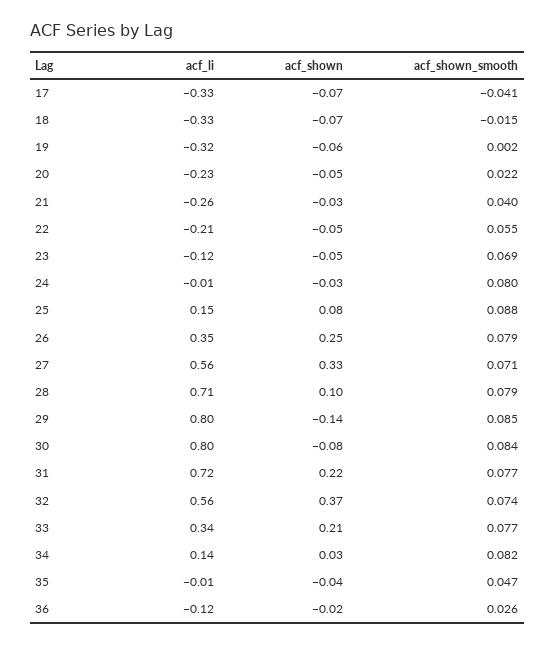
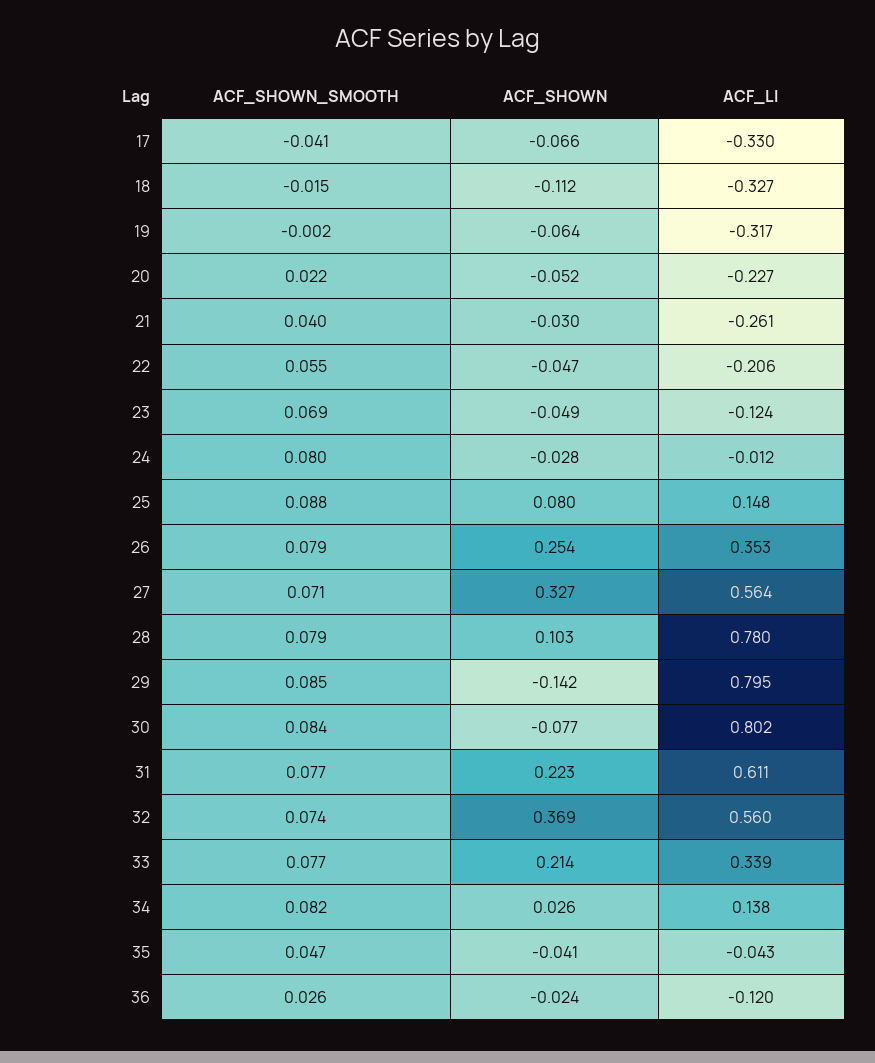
acf_shown, 18: -0.07 -> -0.112
acf_shown_smooth, 19: 0.002 -> -0.002
acf_li, 28: 0.71 -> 0.78
acf_li, 31: 0.72 -> 0.611
acf_li, 35: -0.01 -> -0.043

